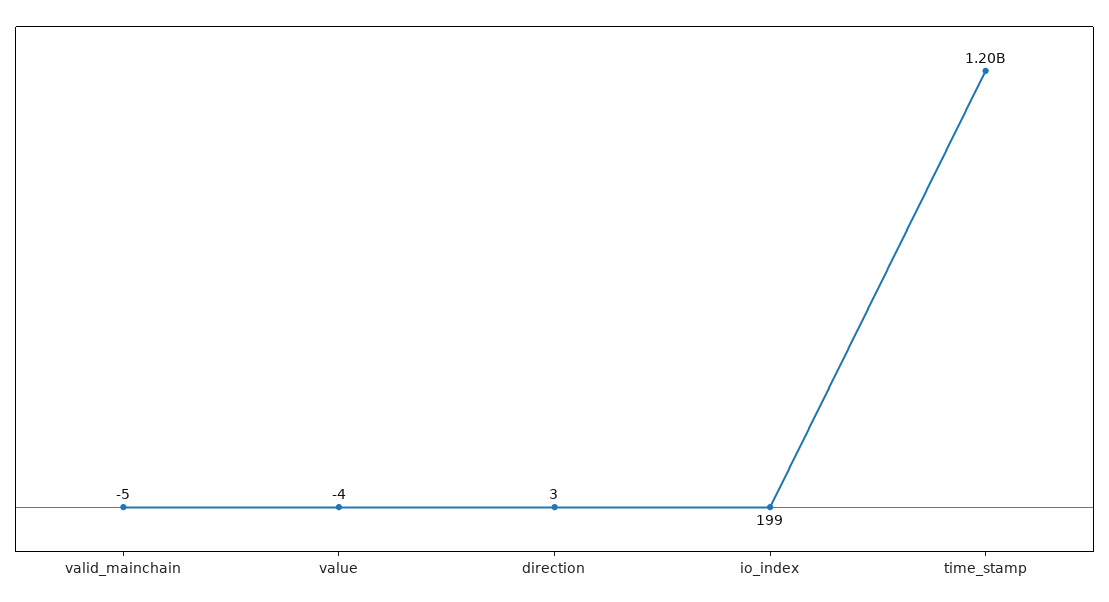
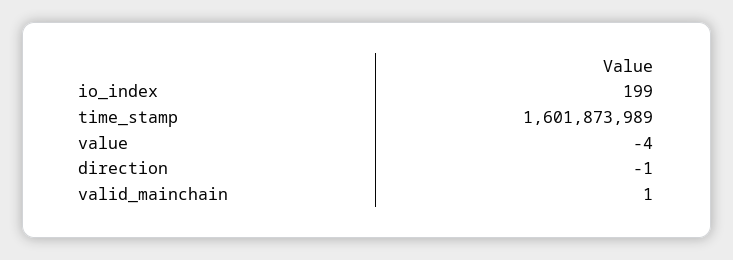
valid_mainchain: -5 -> 1
direction: 3 -> -1
time_stamp: 1200000000 -> 1601873989

